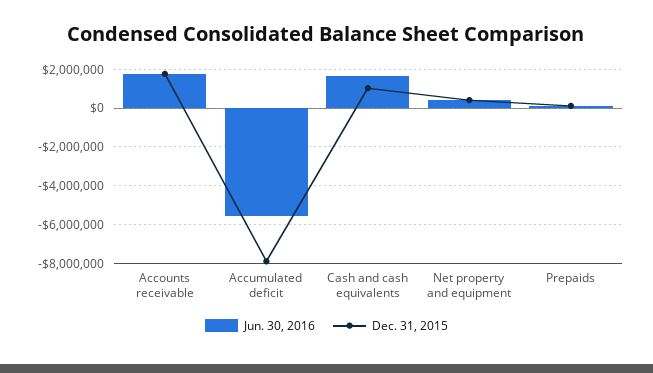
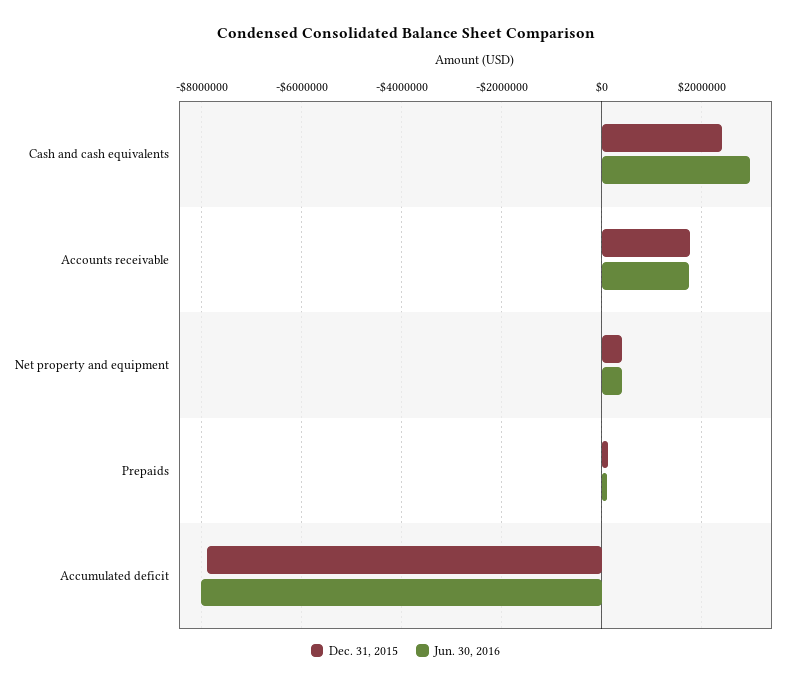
Jun. 30, 2016, Accumulated deficit: -5500000 -> -8000000
Jun. 30, 2016, Cash and cash equivalents: 1500000 -> 3000000
Dec. 31, 2015, Cash and cash equivalents: 1000000 -> 2400000

